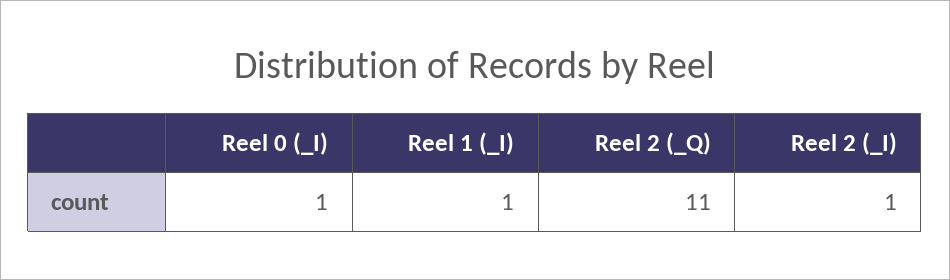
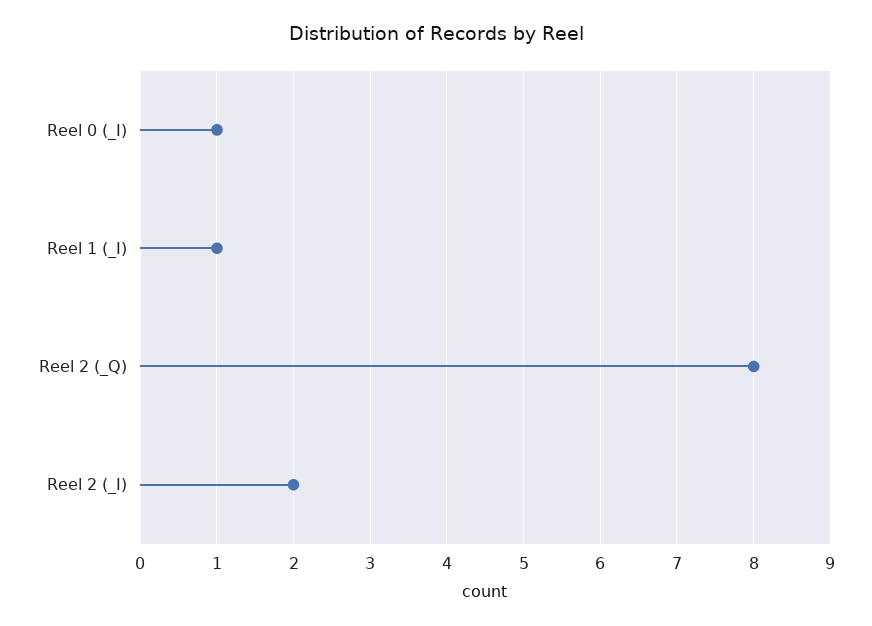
Reel 2 (_Q): 11 -> 8
Reel 2 (_I): 1 -> 2

